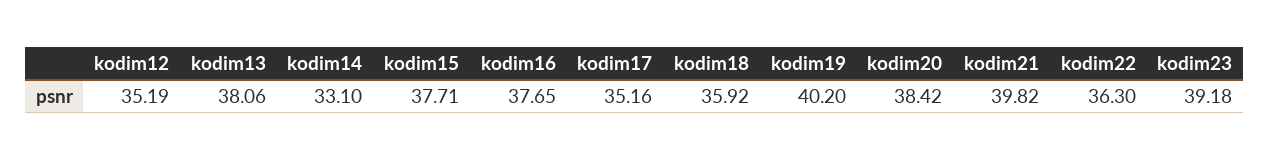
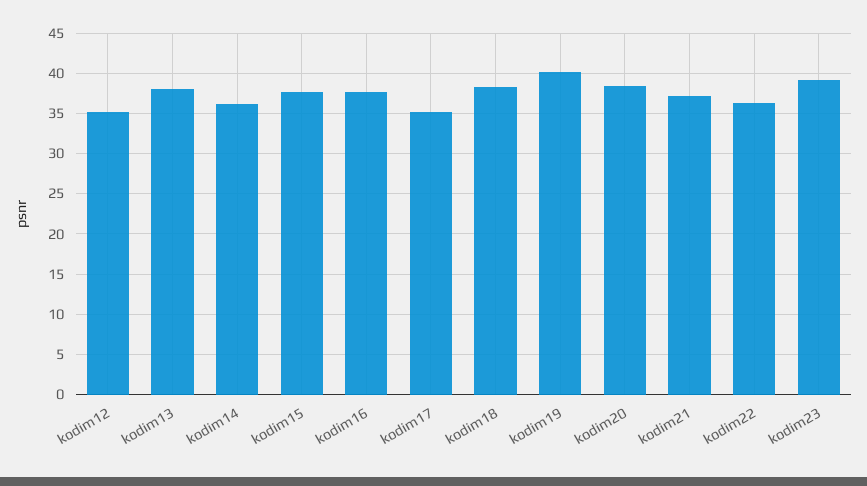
kodim14: 33.1 -> 36
kodim18: 35.92 -> 38
kodim21: 39.82 -> 37

